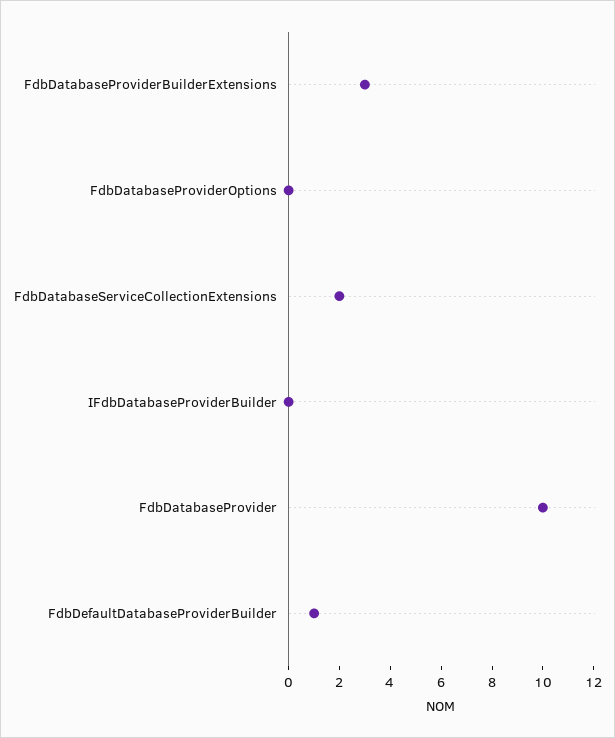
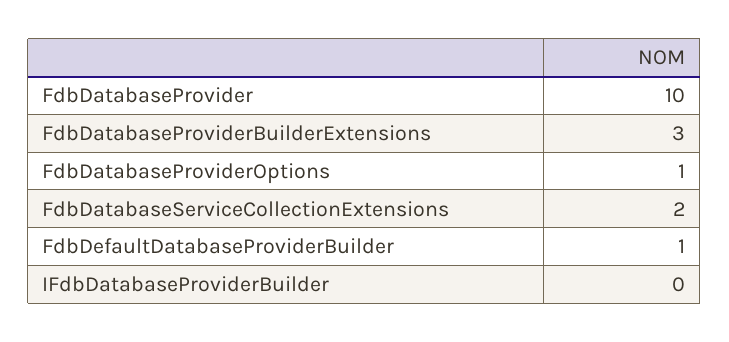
FdbDatabaseProviderOptions: 0 -> 1

